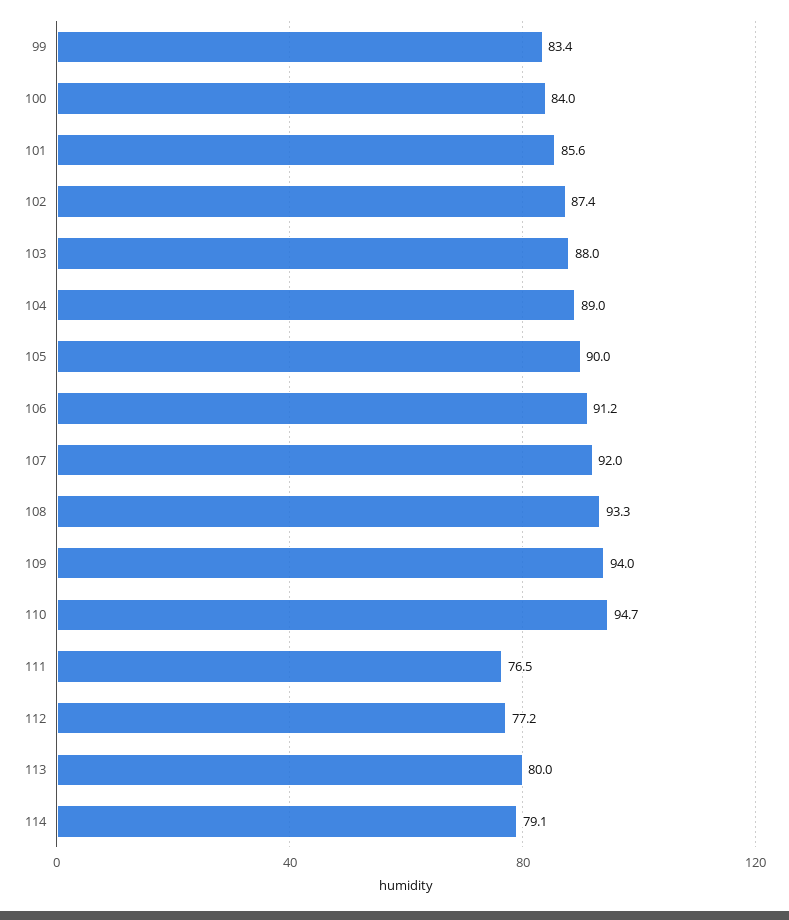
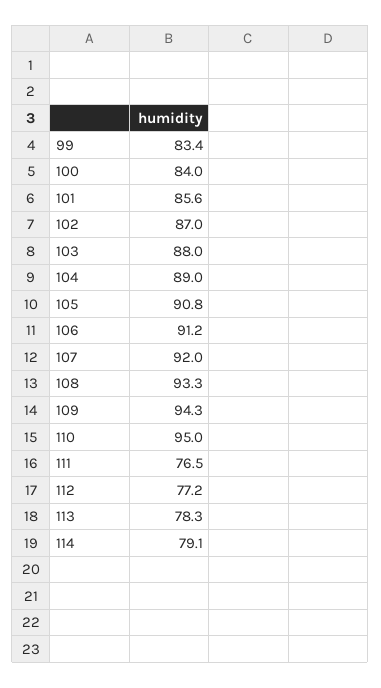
102: 87.4 -> 87
105: 90 -> 90.8
109: 94 -> 94.3
110: 94.7 -> 95
113: 80 -> 78.3

